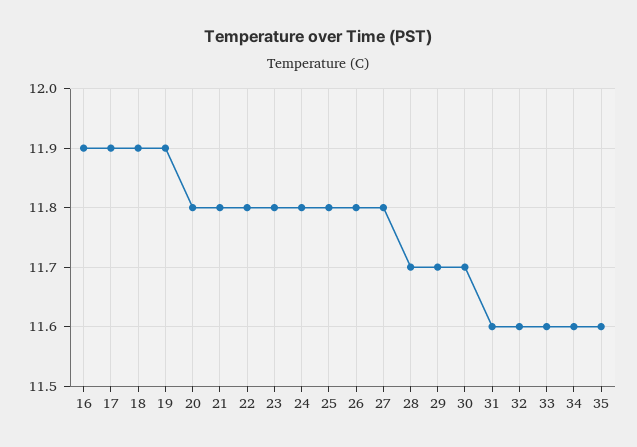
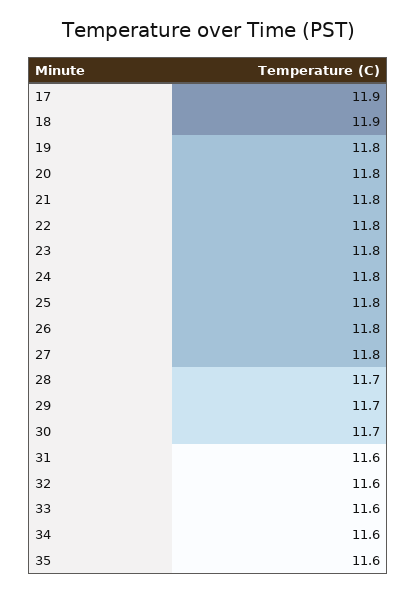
16: 11.9 -> none
19: 11.9 -> 11.8

